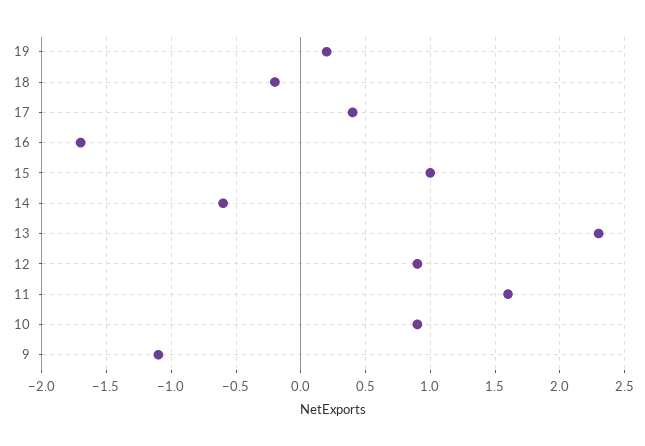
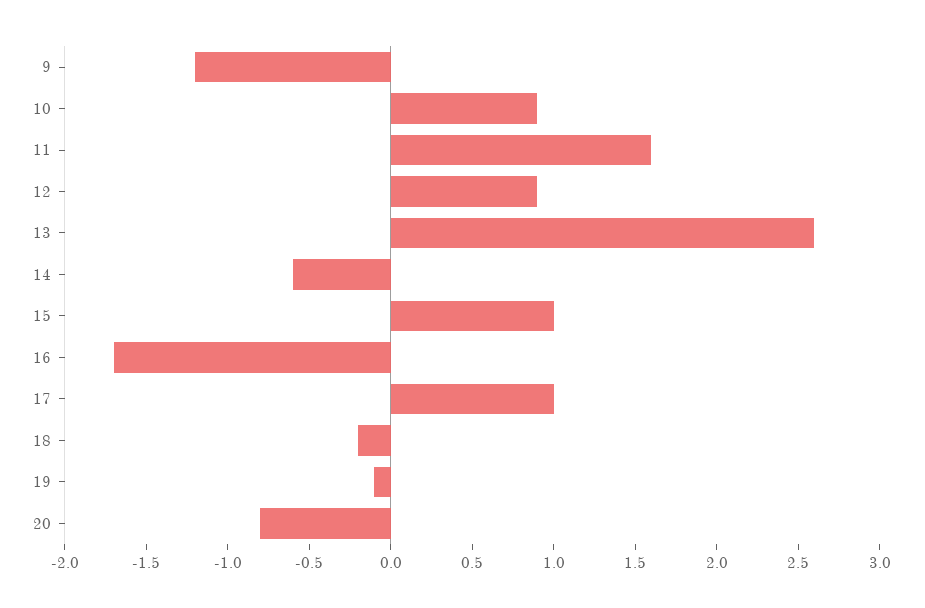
19: 0.2 -> -0.1
17: 0.4 -> 1
13: 2.3 -> 2.6
9: -1.1 -> -1.2
20: none -> -0.8

